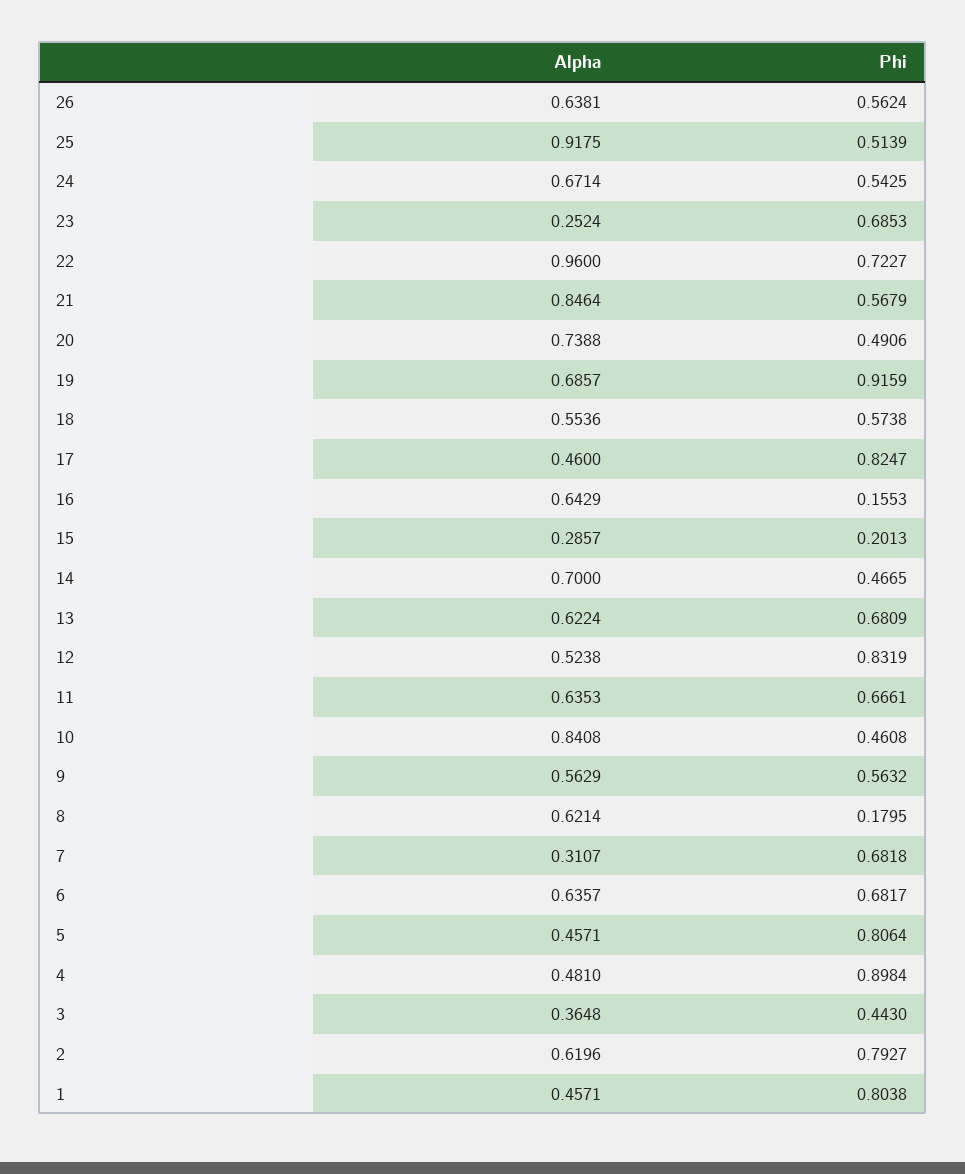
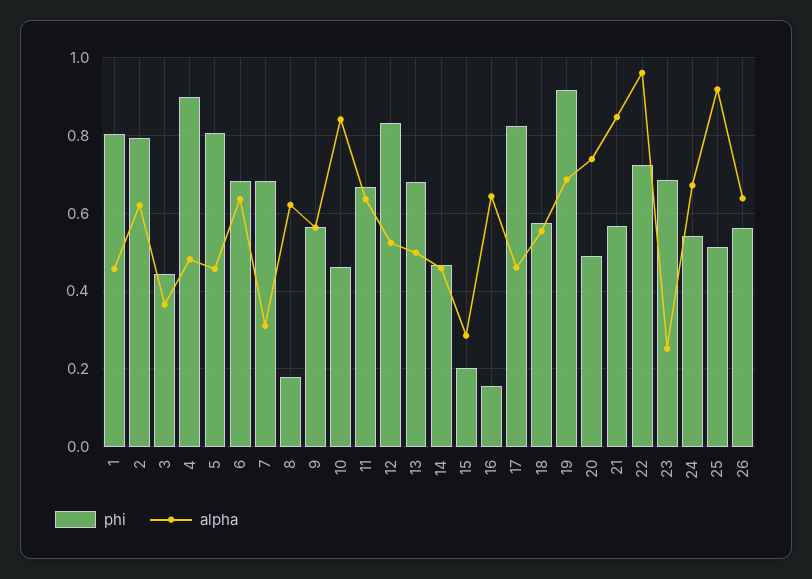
Alpha, 14: 0.7 -> 0.46
Alpha, 13: 0.6224 -> 0.5

